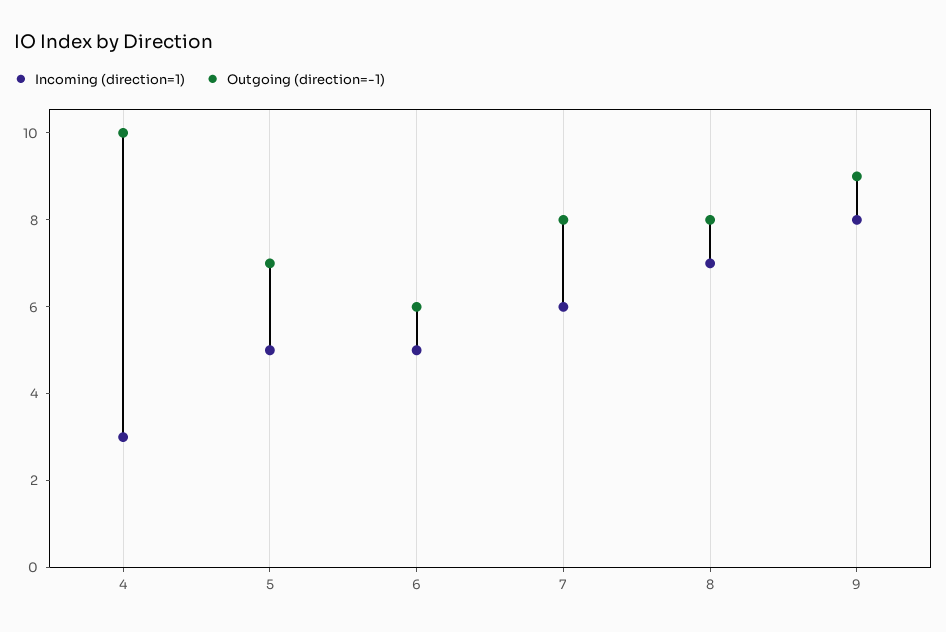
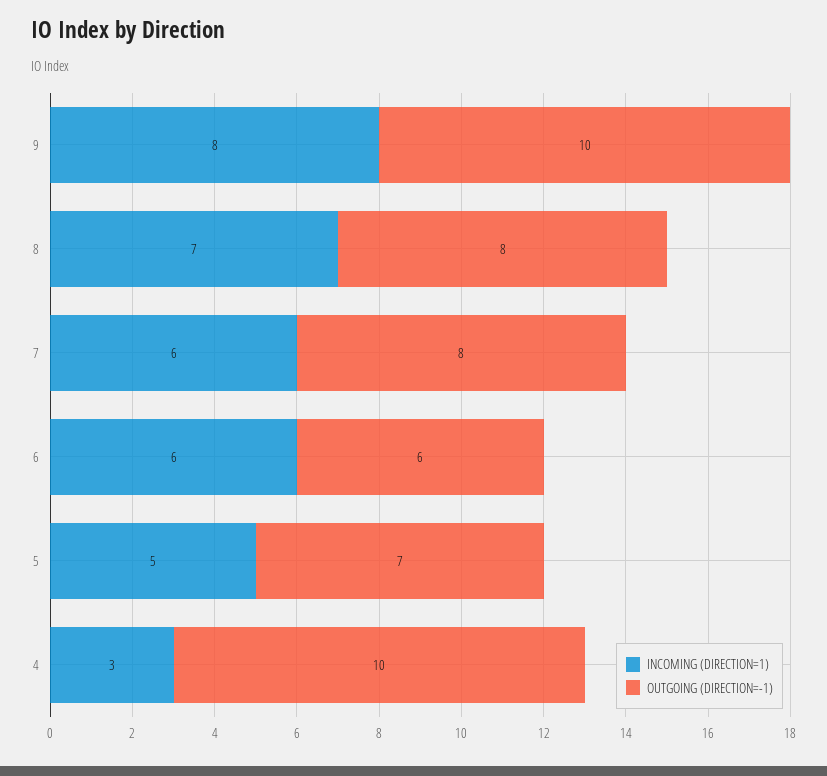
Incoming (direction=1), 6: 5 -> 6
Outgoing (direction=-1), 9: 9 -> 10

